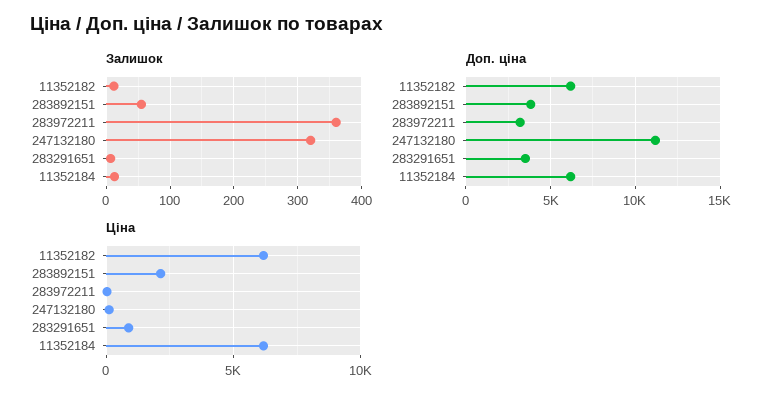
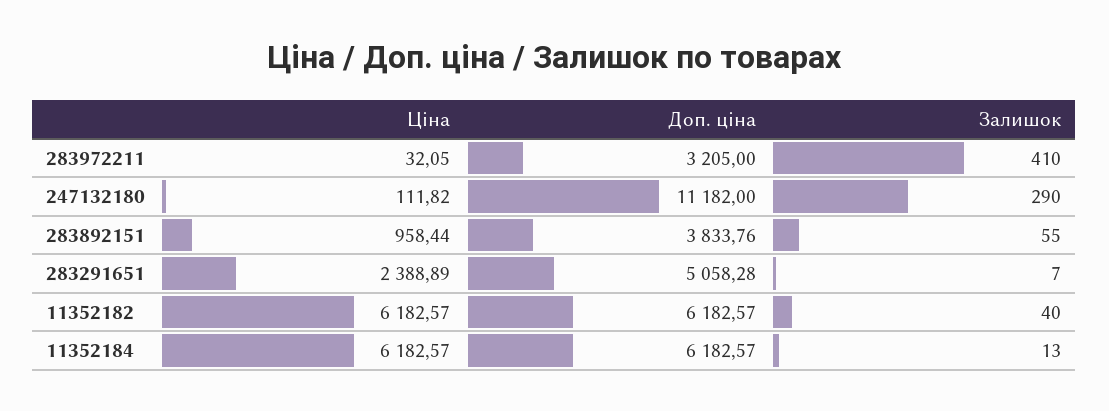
Залишок, 11352182: 10 -> 40
Залишок, 283972211: 360 -> 410
Залишок, 247132180: 320 -> 290
Доп. ціна, 283291651: 3500 -> 5058.28
Ціна, 283892151: 2000 -> 958.44
Ціна, 283291651: 1000 -> 2388.89

